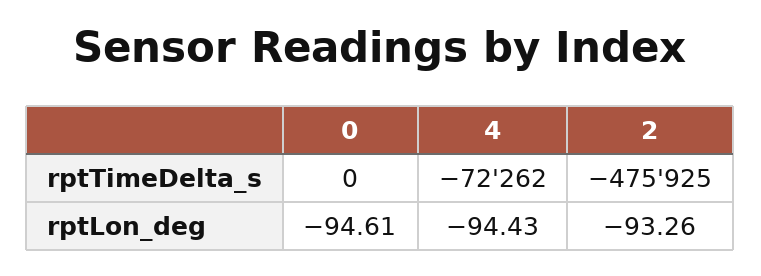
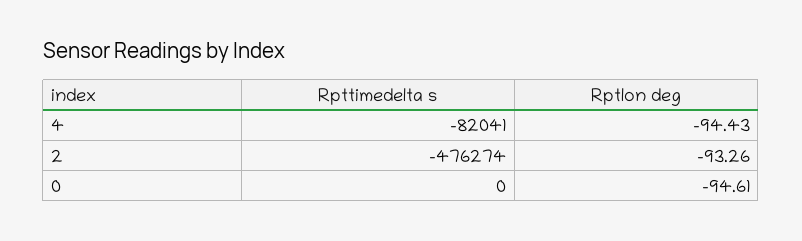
4, rptTimeDelta_s: -72262 -> -82041
2, rptTimeDelta_s: -475925 -> -476274

